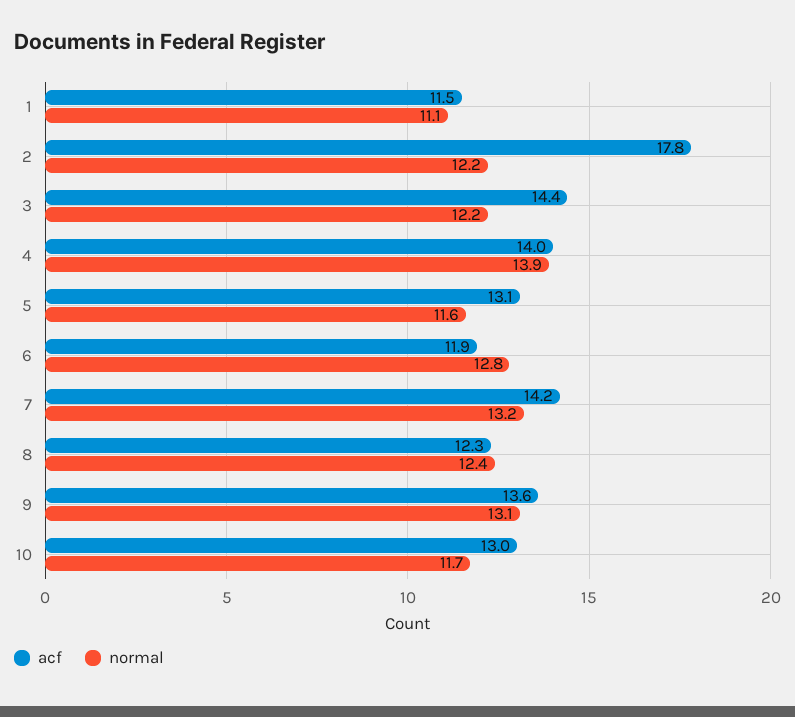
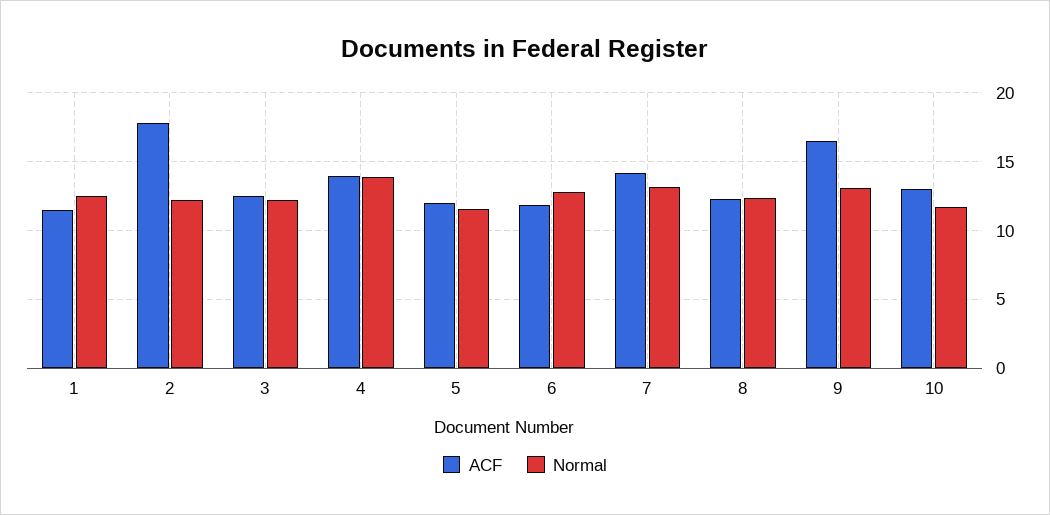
normal, 1: 11.1 -> 12.5
acf, 3: 14.4 -> 12.5
acf, 5: 13.1 -> 12
acf, 9: 13.6 -> 16.5

